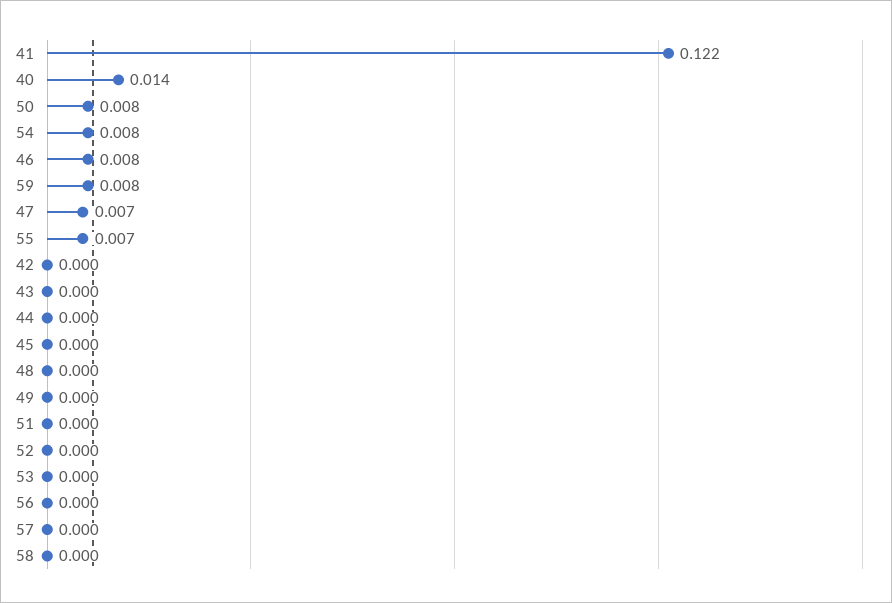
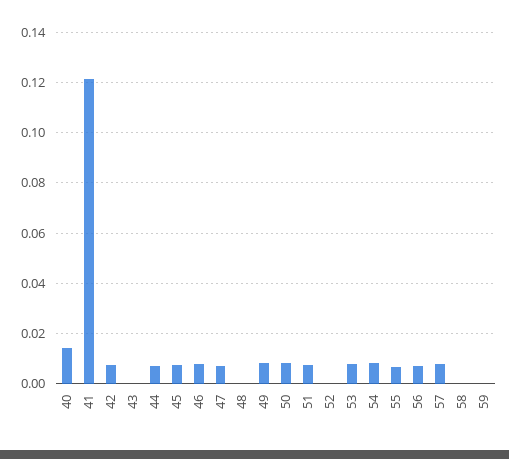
59: 0.008 -> 0
42: 0 -> 0.0075
44: 0 -> 0.0075
45: 0 -> 0.0075
49: 0 -> 0.0075
51: 0 -> 0.0075
53: 0 -> 0.0075
56: 0 -> 0.0075
57: 0 -> 0.0075

